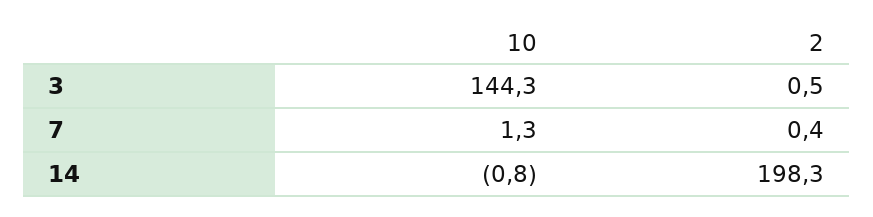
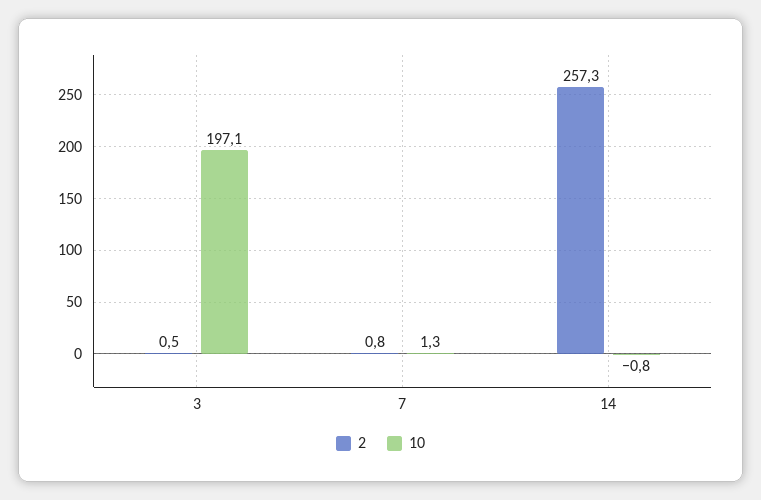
10, 3: 144.3 -> 197.1
2, 7: 0.4 -> 0.8
2, 14: 198.3 -> 257.3

